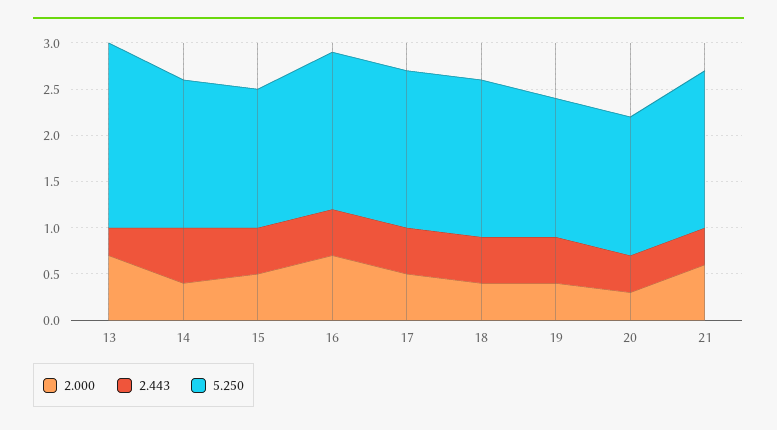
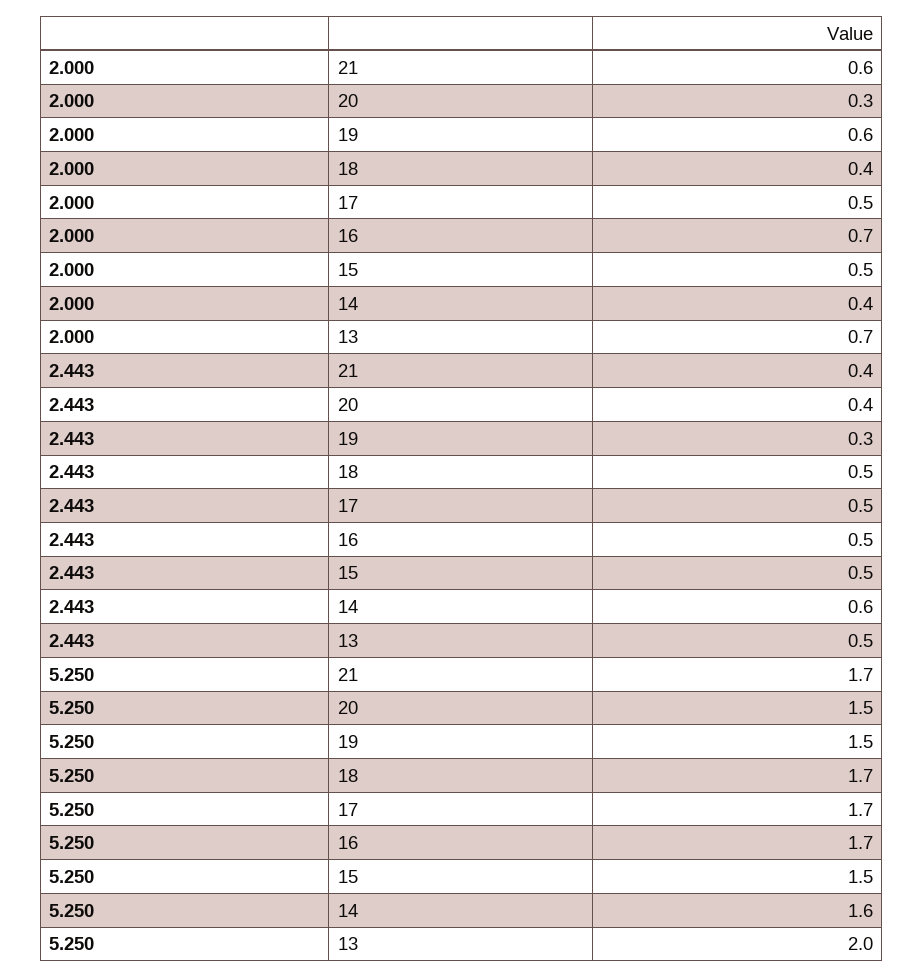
2.443, 13: 0.3 -> 0.5
2.000, 19: 0.4 -> 0.6
2.443, 19: 0.5 -> 0.3

